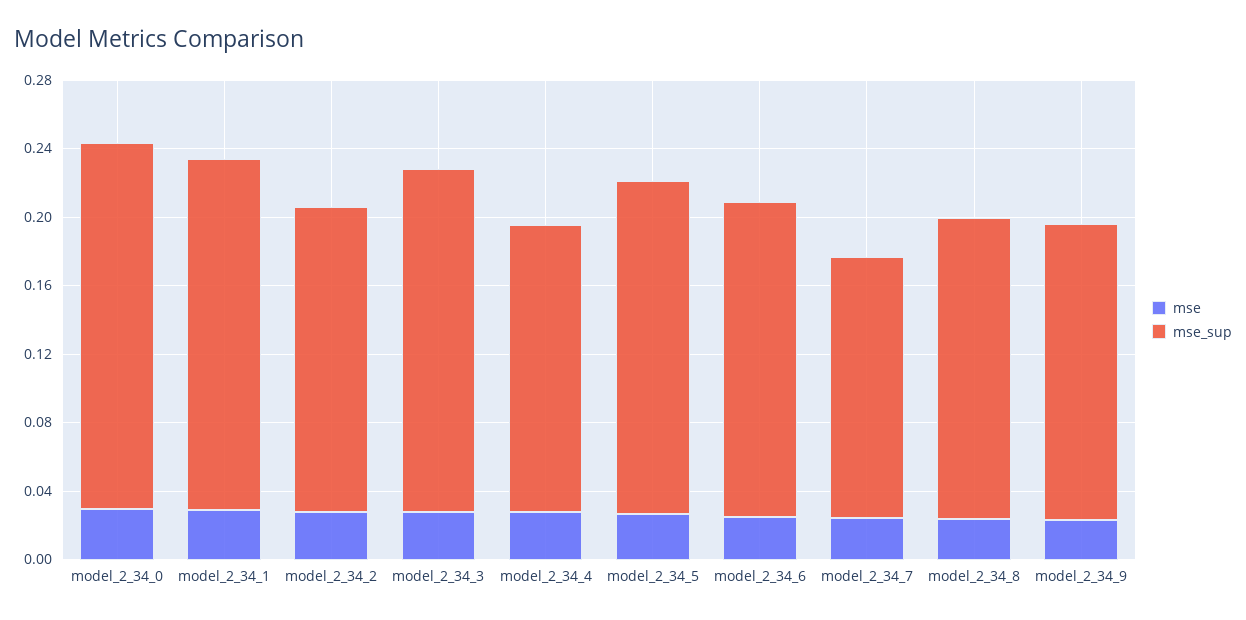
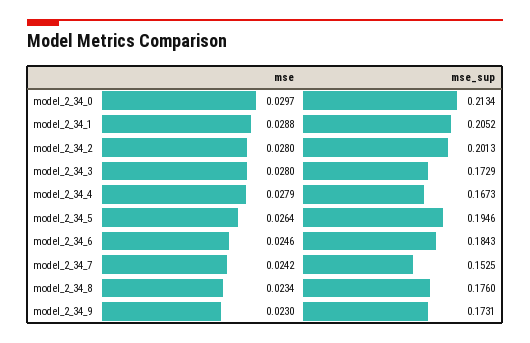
mse_sup, model_2_34_2: 0.18 -> 0.2013
mse_sup, model_2_34_3: 0.2 -> 0.1729

